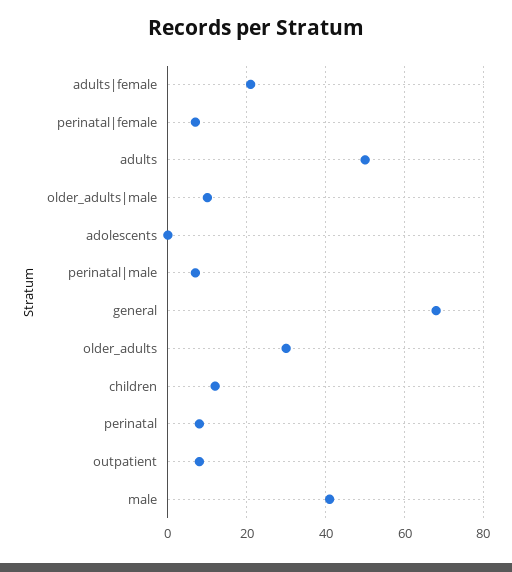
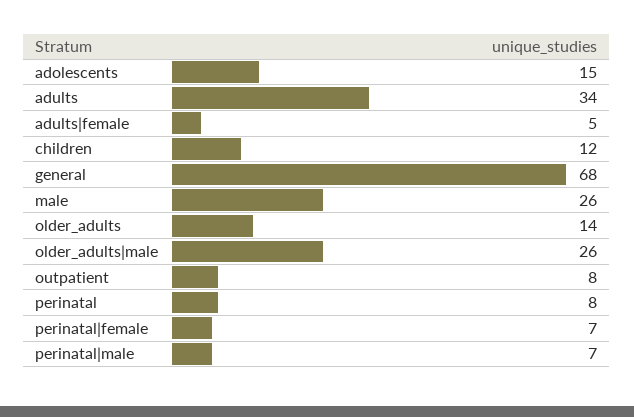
adults|female: 20 -> 5
adults: 50 -> 34
older_adults|male: 10 -> 26
adolescents: 0 -> 15
older_adults: 30 -> 14
male: 40 -> 26

